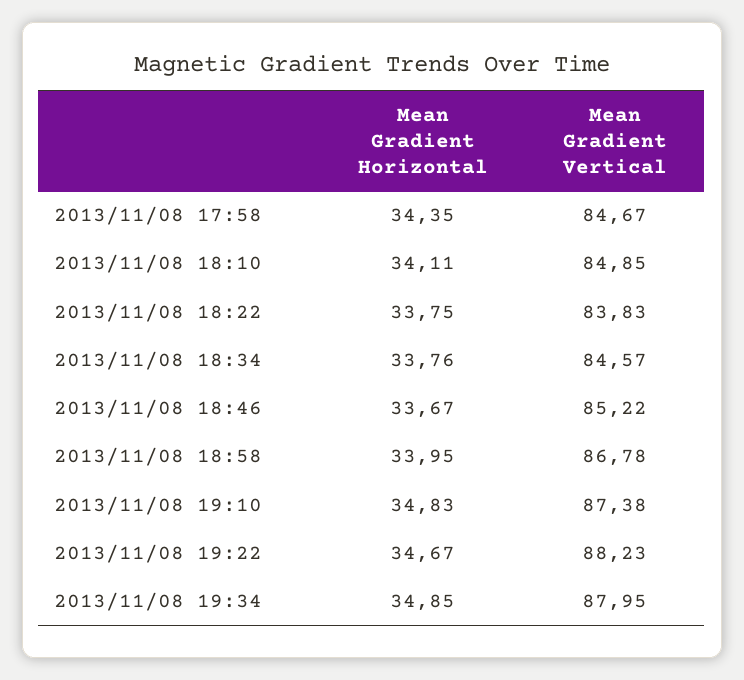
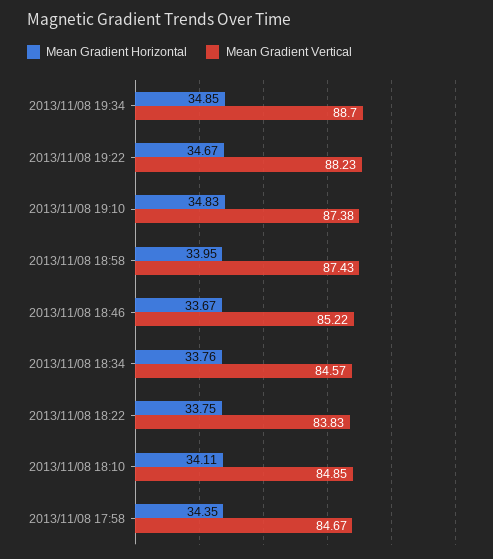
Mean Gradient Vertical, 2013/11/08 18:58: 86.78 -> 87.43
Mean Gradient Vertical, 2013/11/08 19:34: 87.95 -> 88.7

